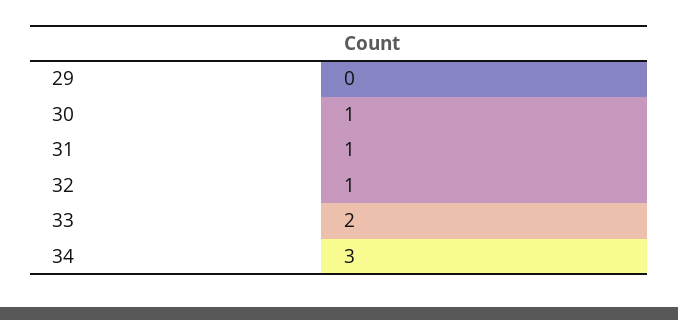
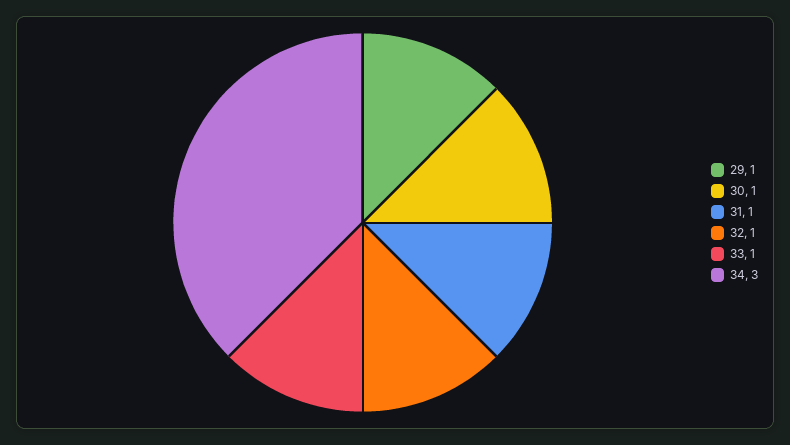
29: 0 -> 1
33: 2 -> 1

